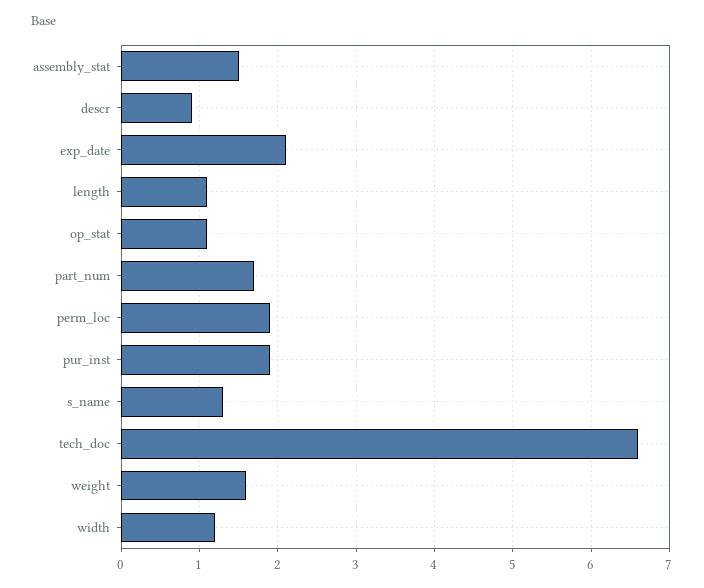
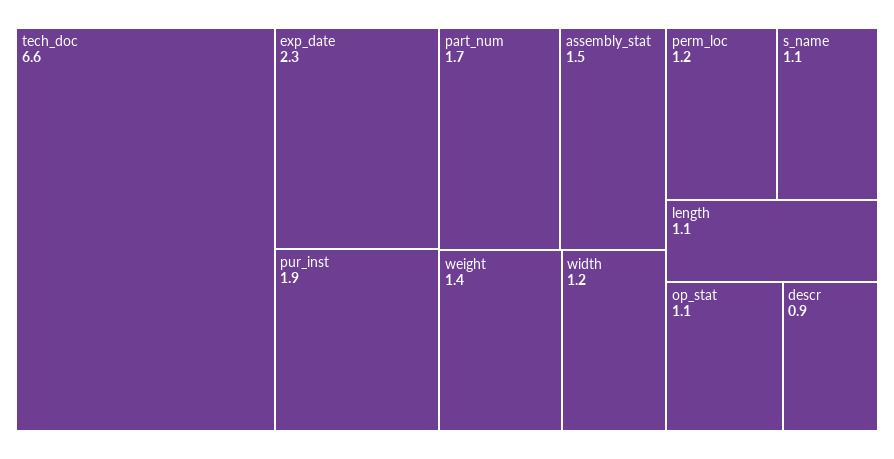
exp_date: 2.1 -> 2.3
perm_loc: 1.9 -> 1.2
s_name: 1.3 -> 1.1
weight: 1.6 -> 1.4

